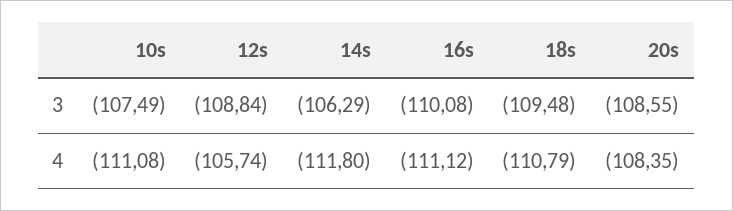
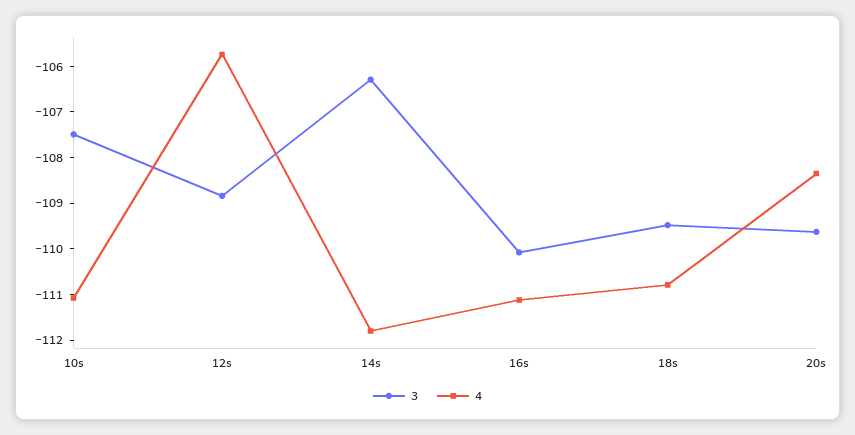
3, 20s: -108.55 -> -109.6

